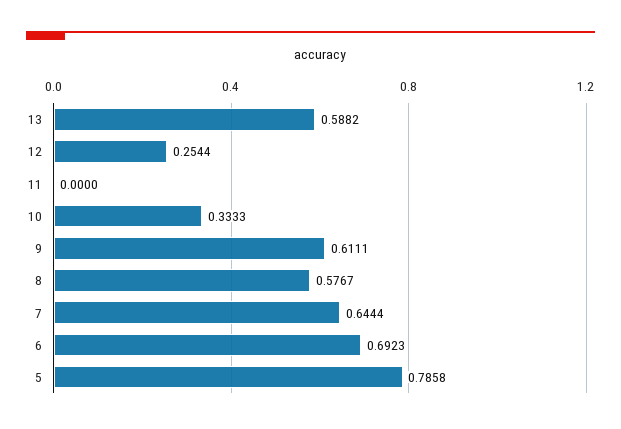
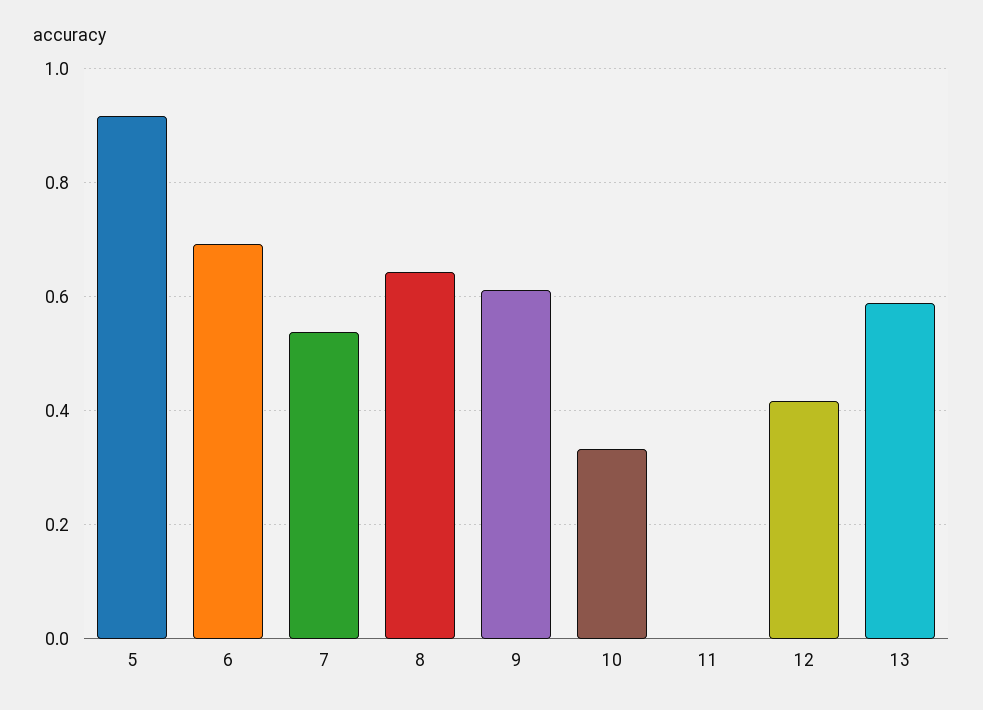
12: 0.2544 -> 0.42
8: 0.5767 -> 0.64
7: 0.6444 -> 0.54
5: 0.7858 -> 0.92

